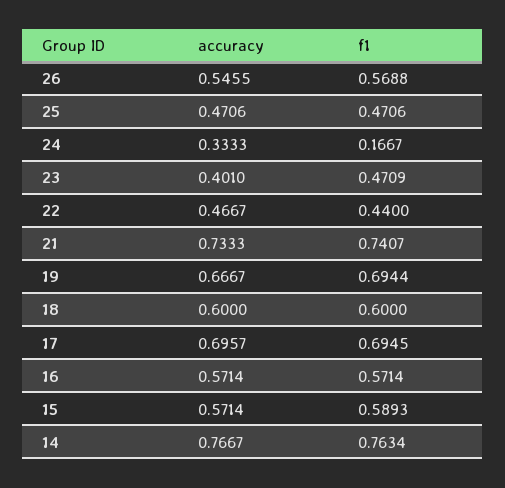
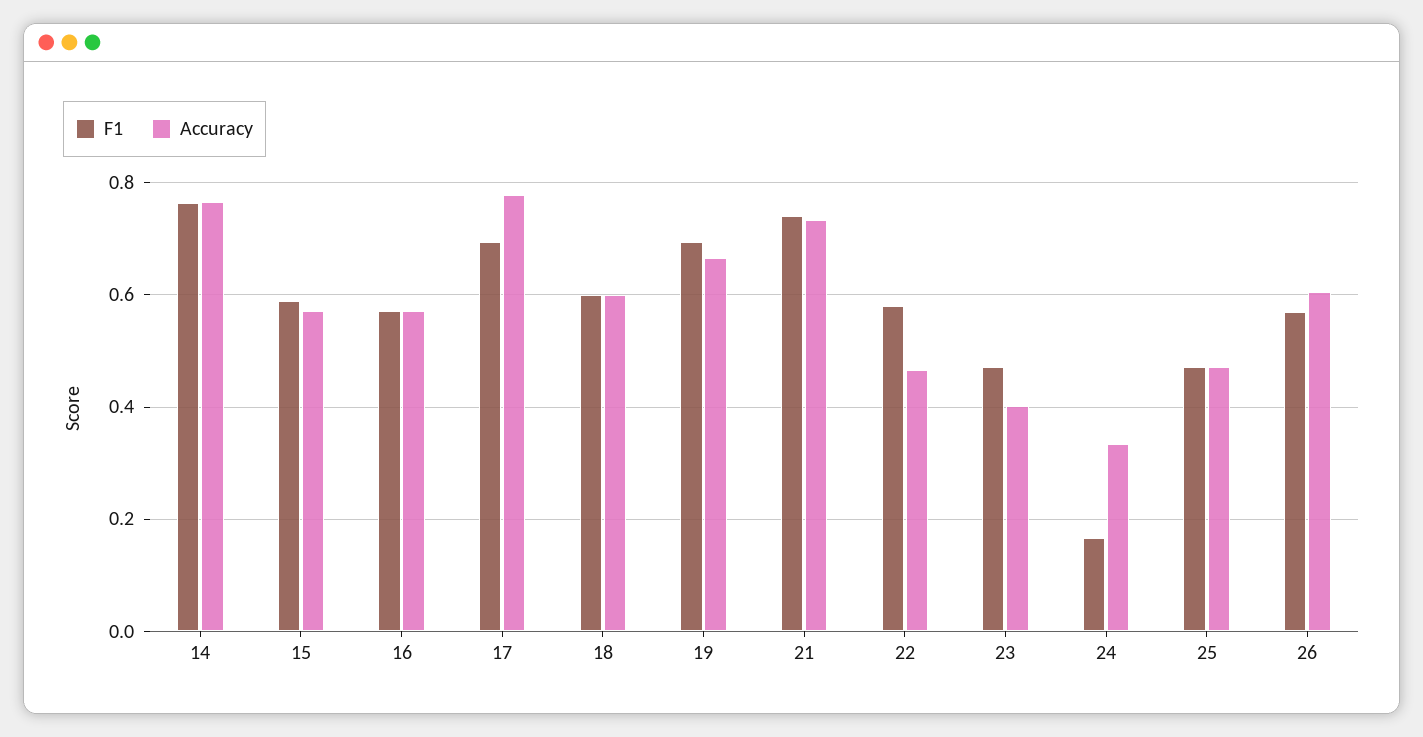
accuracy, 26: 0.5455 -> 0.6
f1, 22: 0.44 -> 0.58
accuracy, 17: 0.6957 -> 0.78

